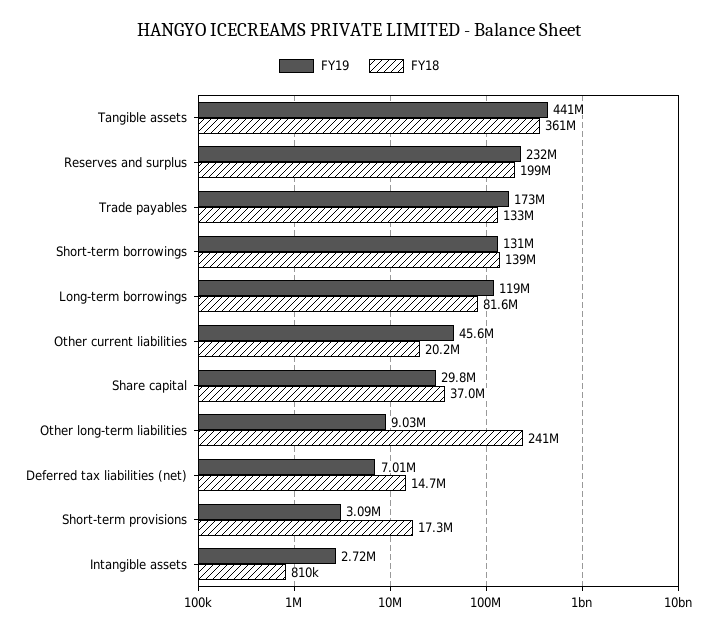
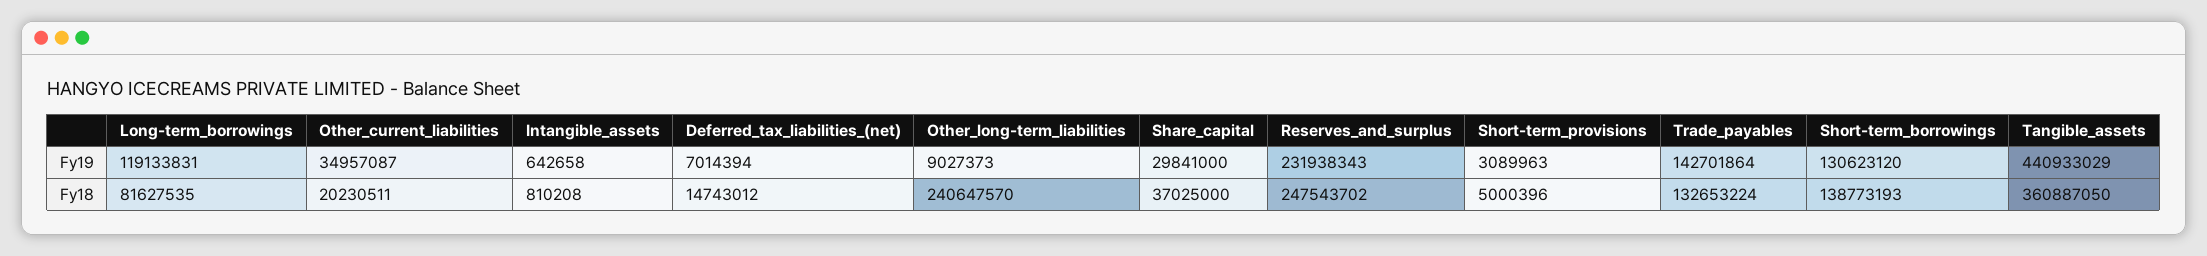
FY18, Reserves and surplus: 199000000 -> 247543702
FY19, Trade payables: 173000000 -> 142701864
FY19, Other current liabilities: 45600000 -> 34957087
FY18, Short-term provisions: 17300000 -> 5000396
FY19, Intangible assets: 2720000 -> 642658

